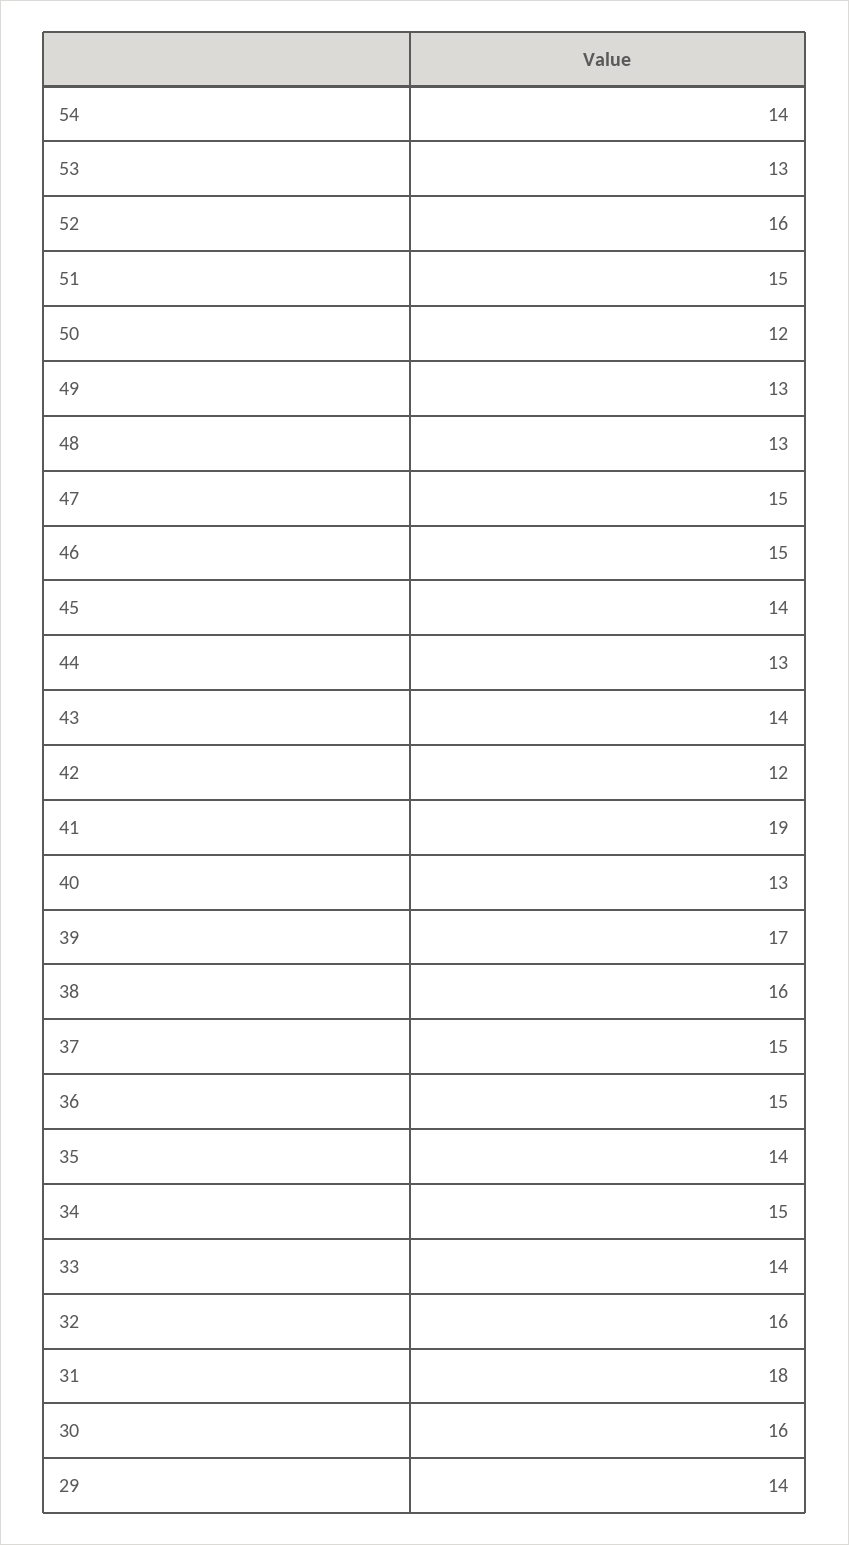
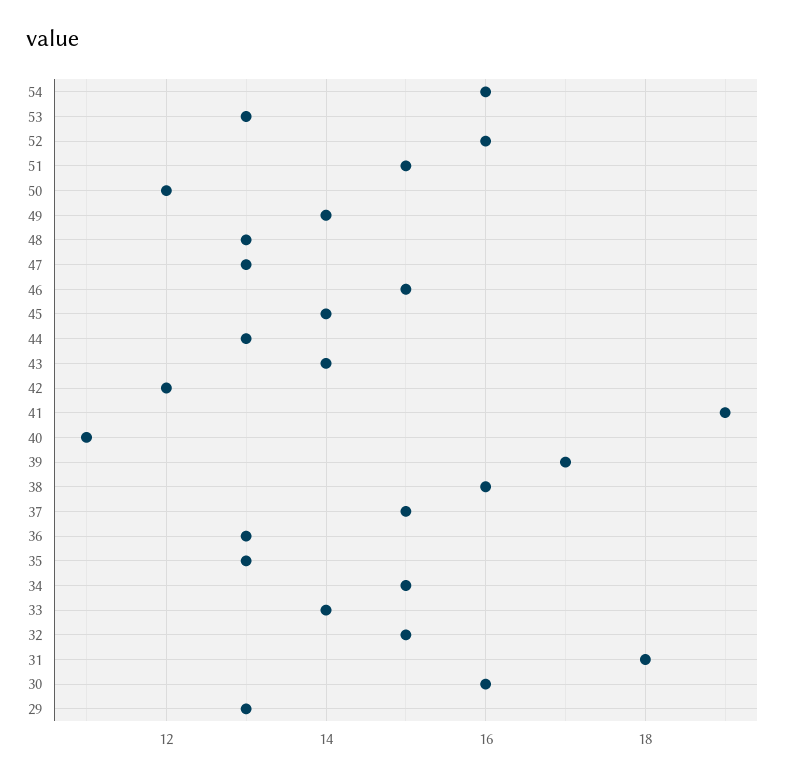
54: 14 -> 16
49: 13 -> 14
47: 15 -> 13
40: 13 -> 11
36: 15 -> 13
35: 14 -> 13
32: 16 -> 15
29: 14 -> 13

